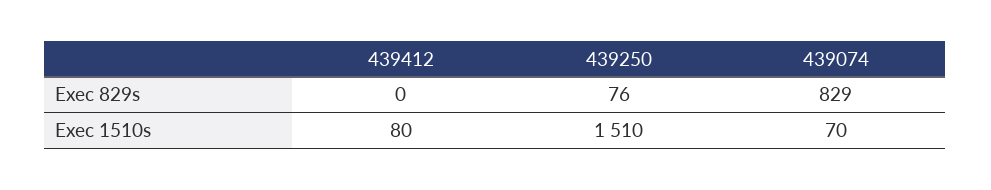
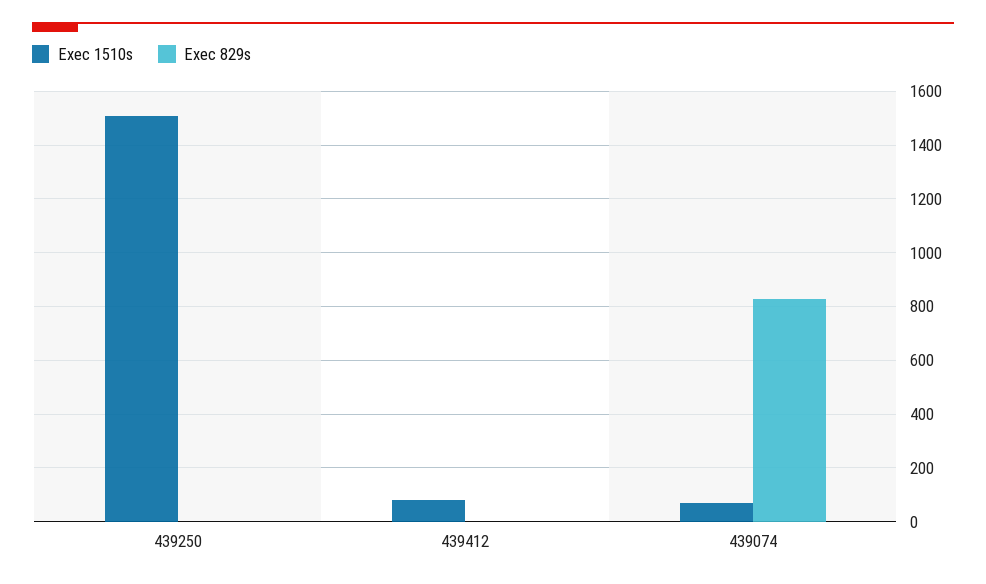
Exec 829s, 439250: 76 -> 0

